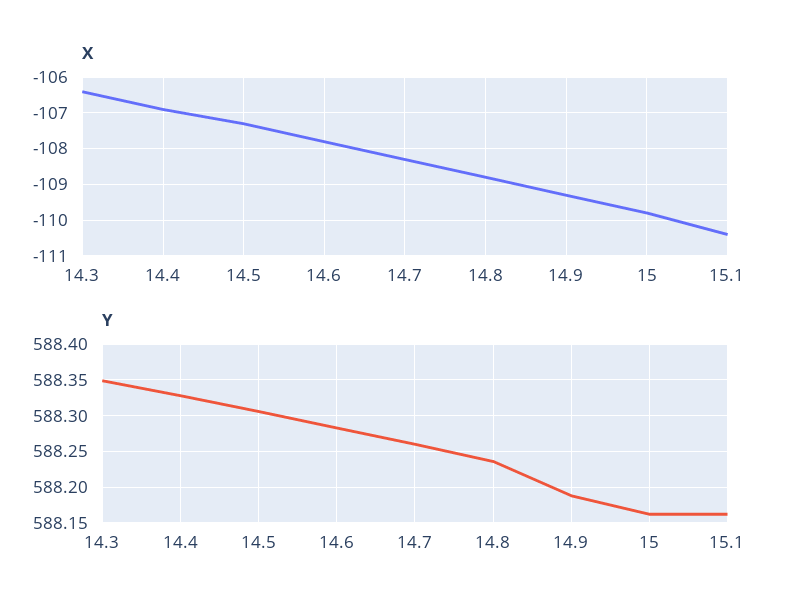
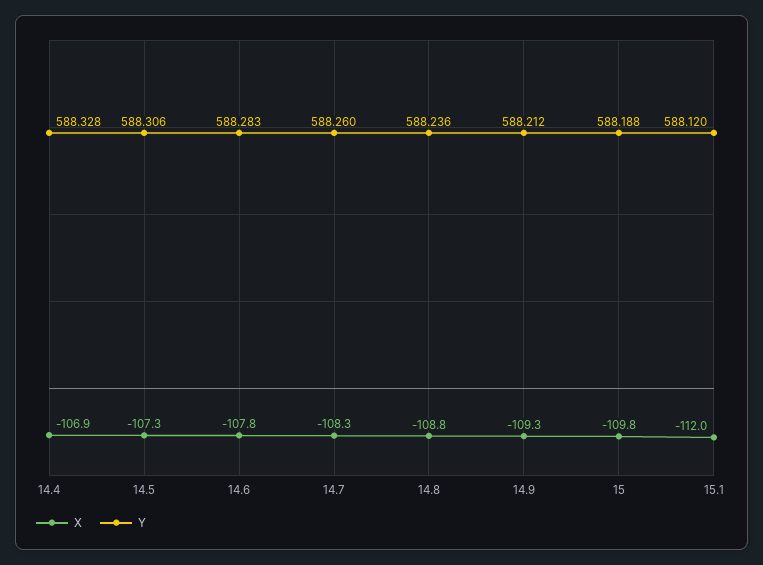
X, 14.3: -106.5 -> none
X, 15.1: -110.5 -> -112
Y, 14.3: 588.35 -> none
Y, 14.9: 588.19 -> 588.212
Y, 15: 588.16 -> 588.188
Y, 15.1: 588.16 -> 588.12

